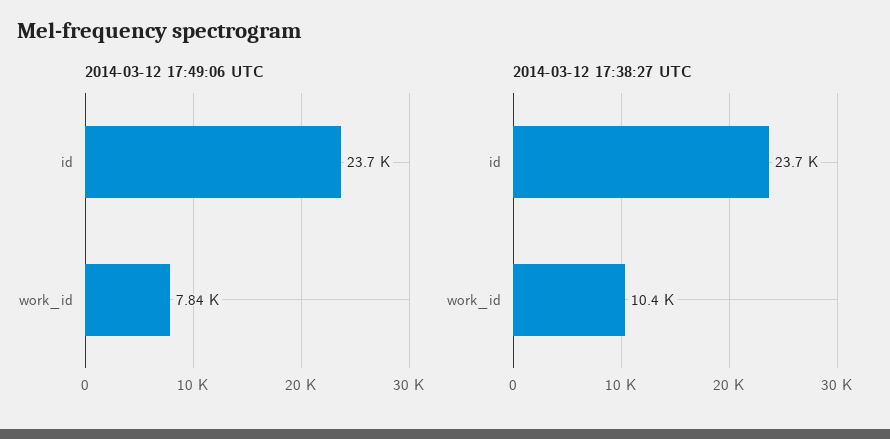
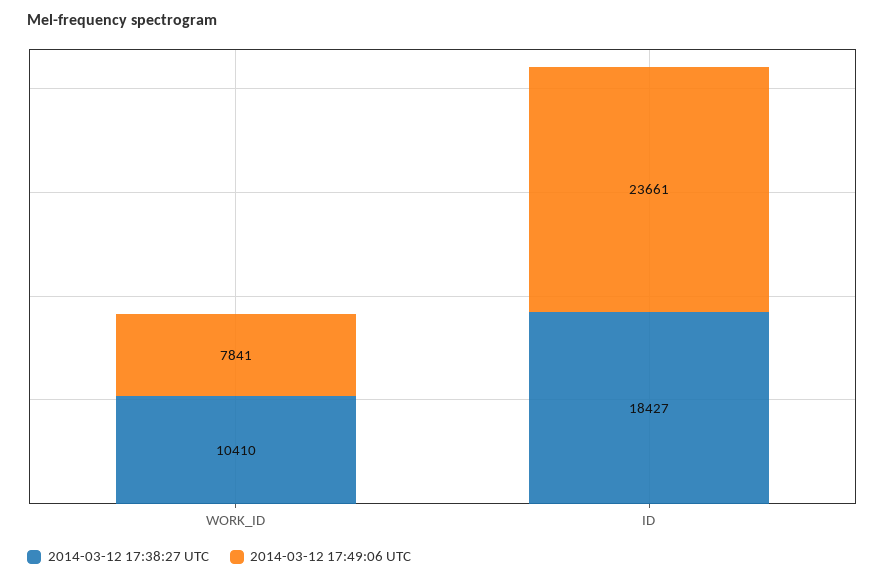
2014-03-12 17:38:27 UTC, id: 23700 -> 18427

